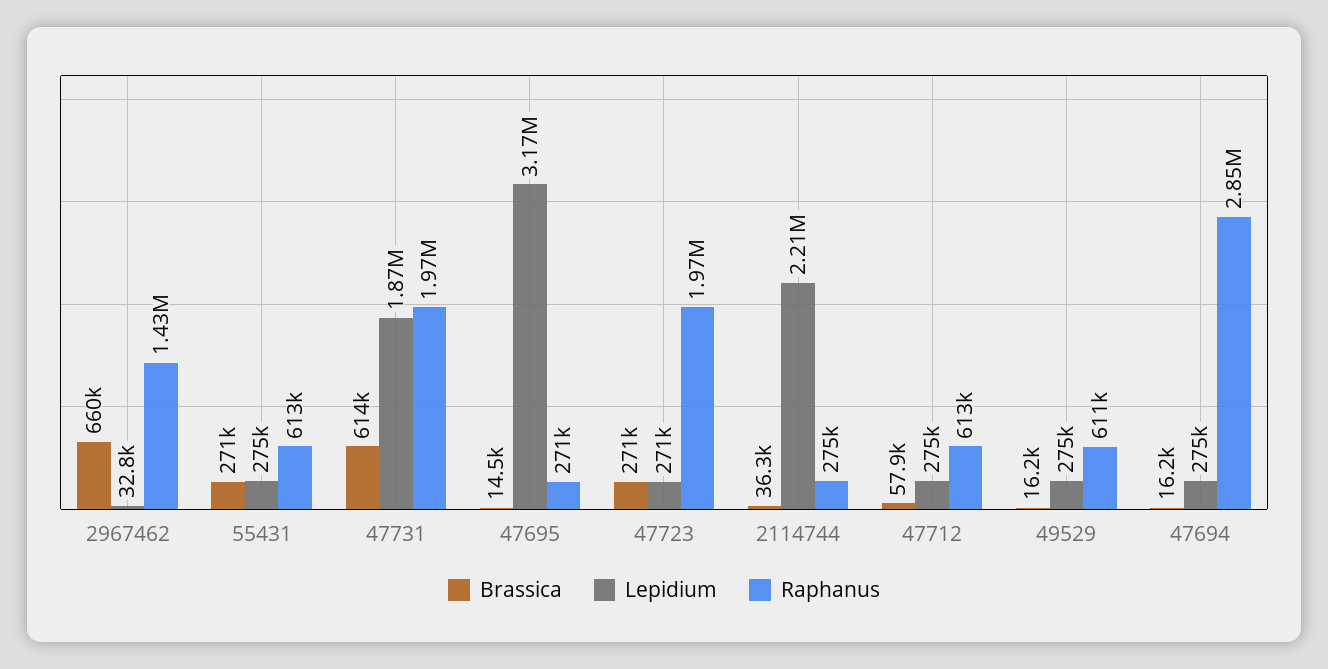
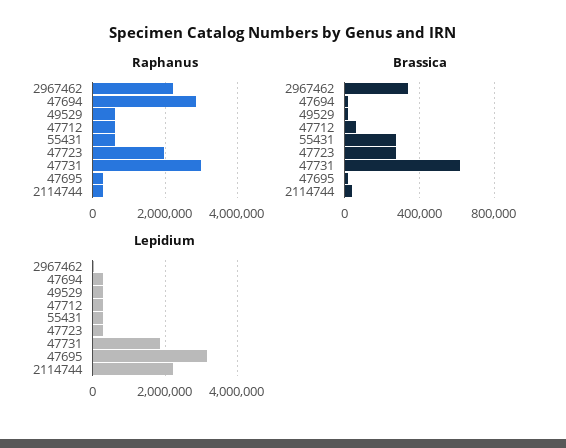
Brassica, 2967462: 660000 -> 350000
Raphanus, 2967462: 1430000 -> 2200000
Raphanus, 47731: 1970000 -> 3000000

